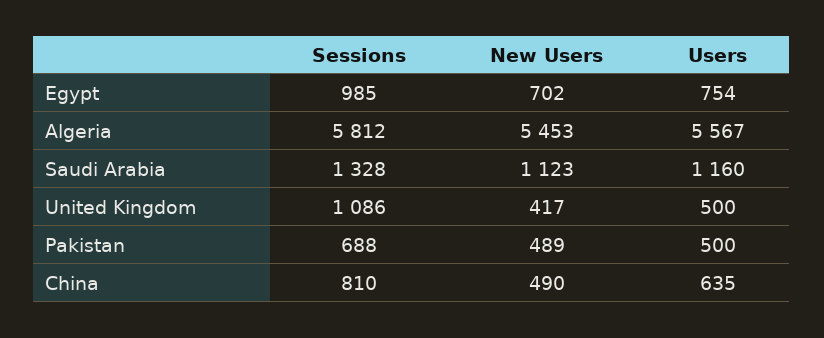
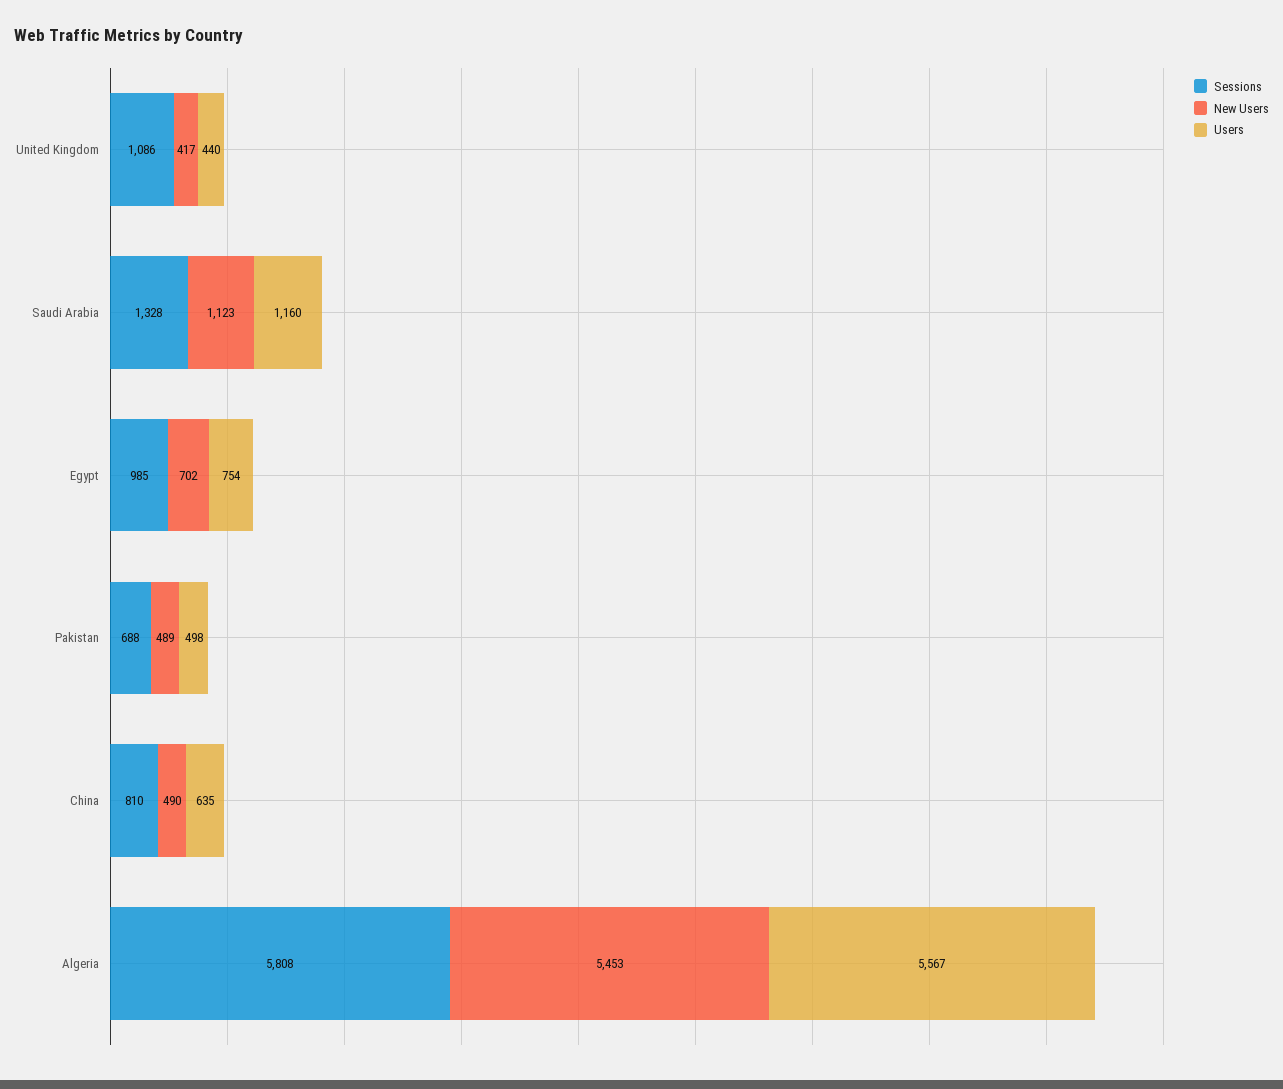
Sessions, Algeria: 5812 -> 5808
Users, United Kingdom: 500 -> 440
Users, Pakistan: 500 -> 498

